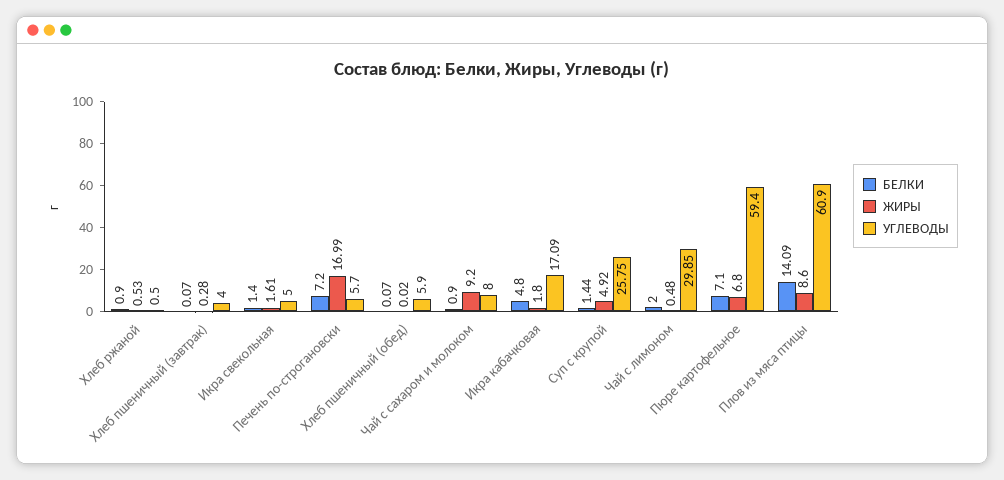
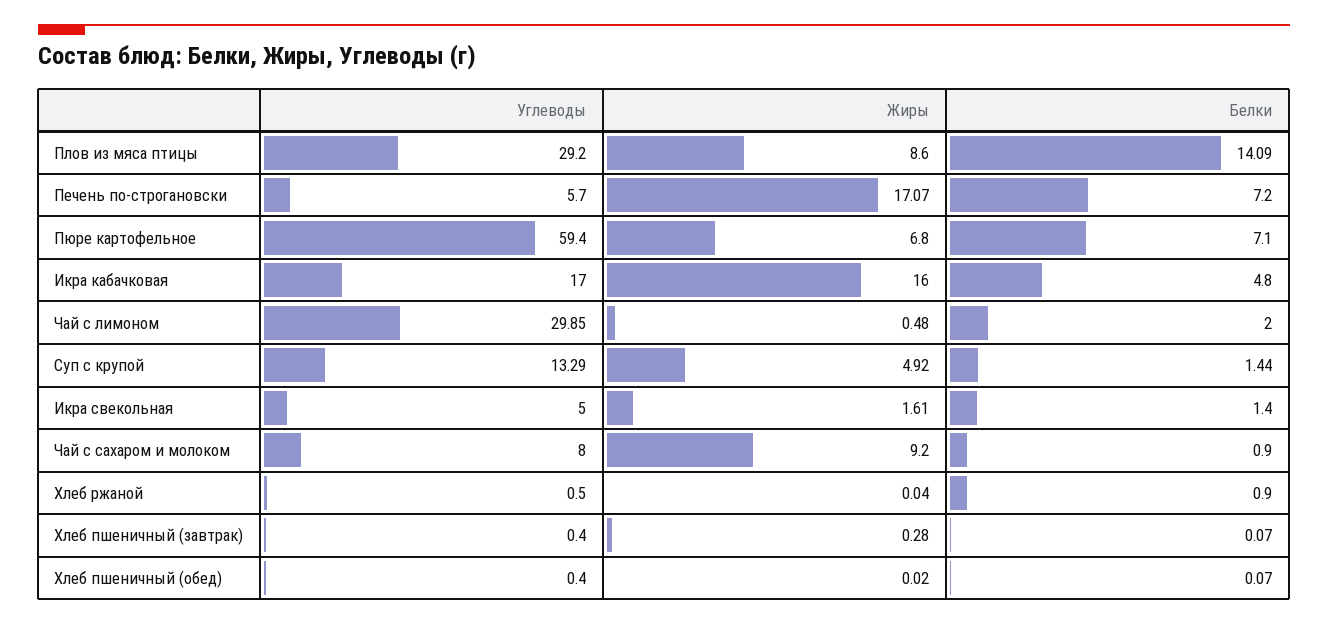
ЖИРЫ, Хлеб ржаной: 0.53 -> 0.04
УГЛЕВОДЫ, Хлеб пшеничный (завтрак): 4 -> 0.4
ЖИРЫ, Печень по-строгановски: 16.99 -> 17.07
УГЛЕВОДЫ, Хлеб пшеничный (обед): 5.9 -> 0.4
ЖИРЫ, Икра кабачковая: 1.8 -> 16
УГЛЕВОДЫ, Икра кабачковая: 17.09 -> 17
УГЛЕВОДЫ, Суп с крупой: 25.75 -> 13.29
УГЛЕВОДЫ, Плов из мяса птицы: 60.9 -> 29.2

